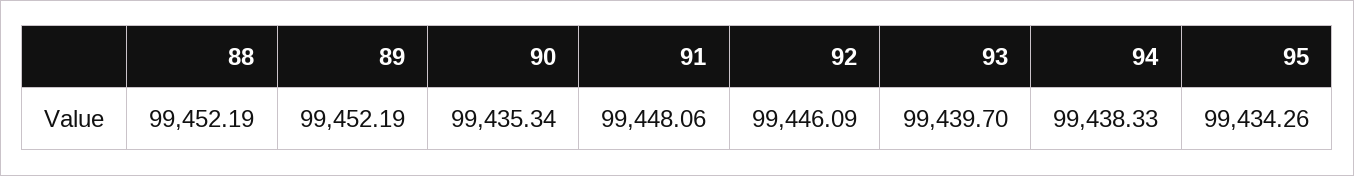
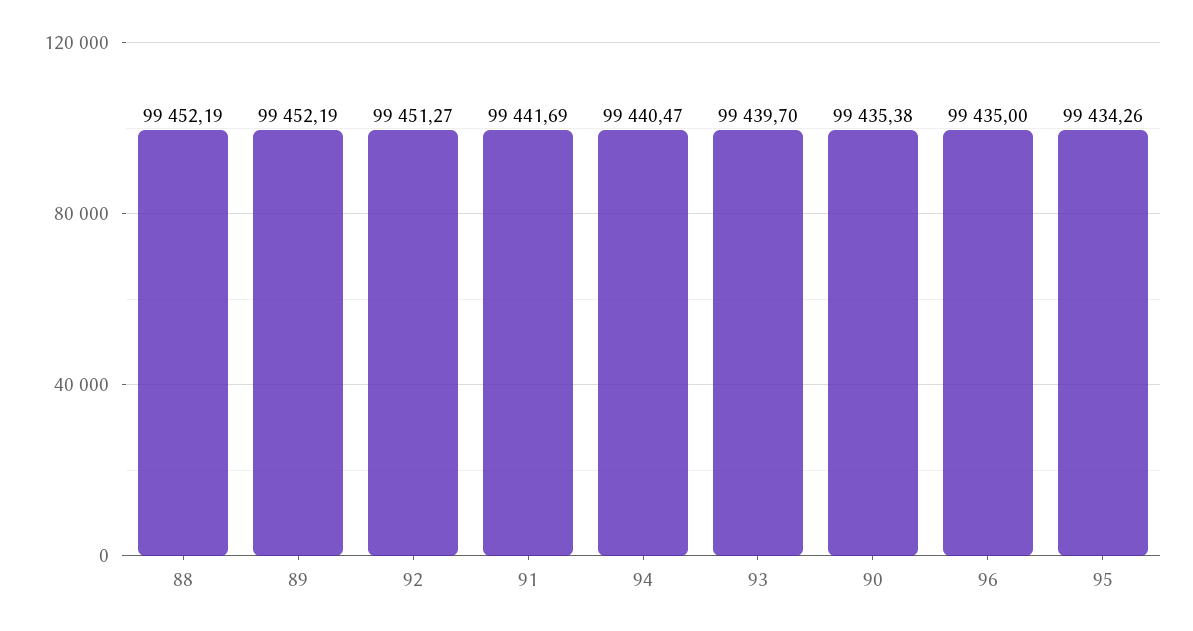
90: 99435.34 -> 99435.38
91: 99448.06 -> 99441.69
92: 99446.09 -> 99451.27
94: 99438.33 -> 99440.47
96: none -> 99435

